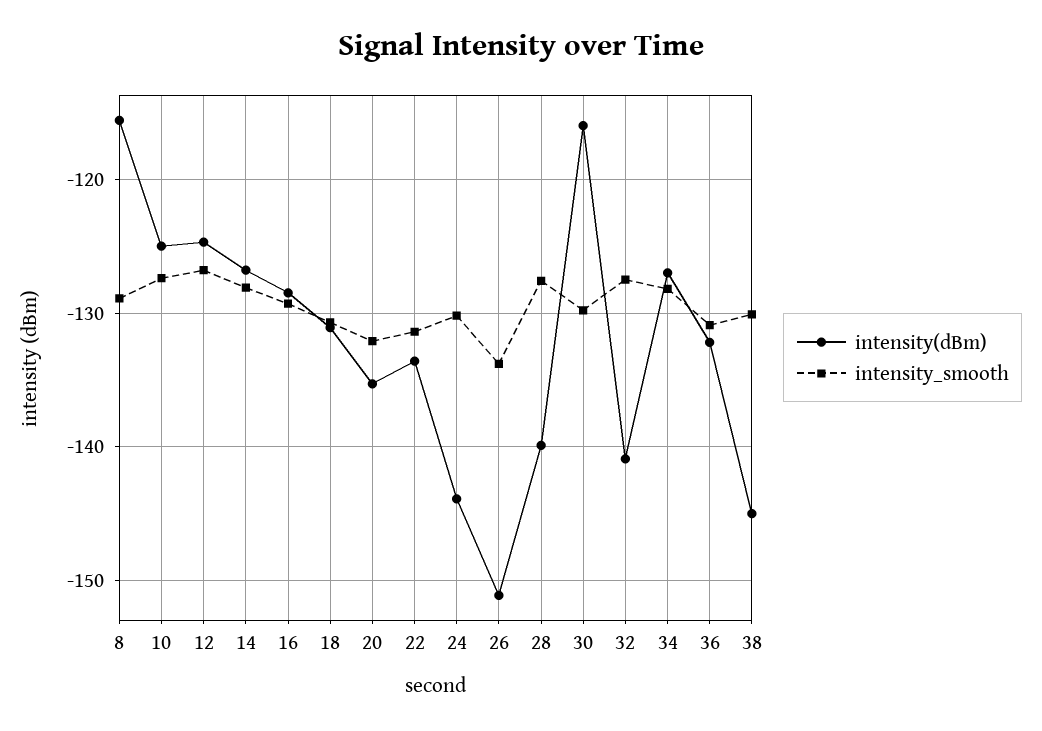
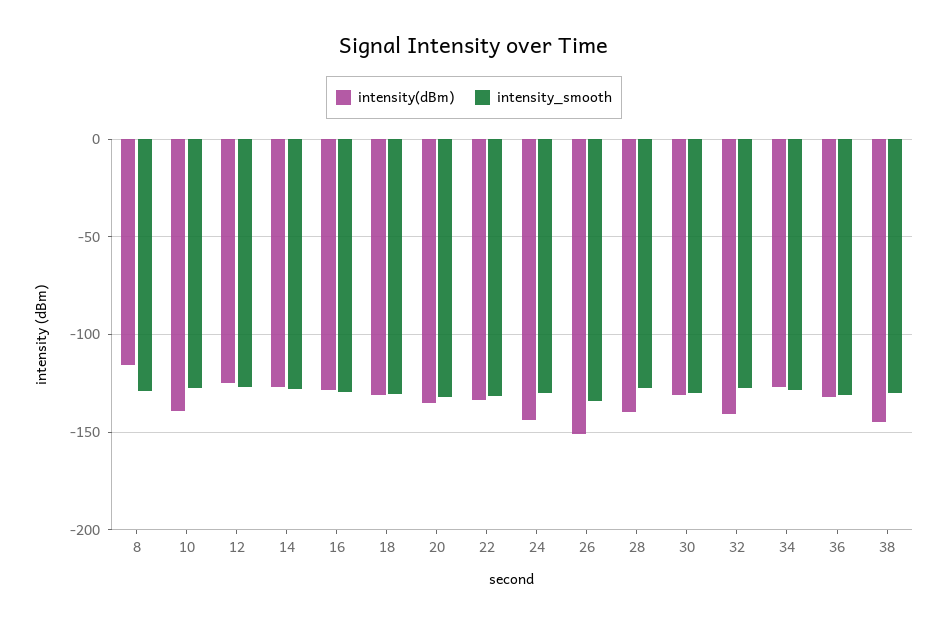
intensity(dBm), 10: -125 -> -140
intensity(dBm), 30: -116 -> -130

